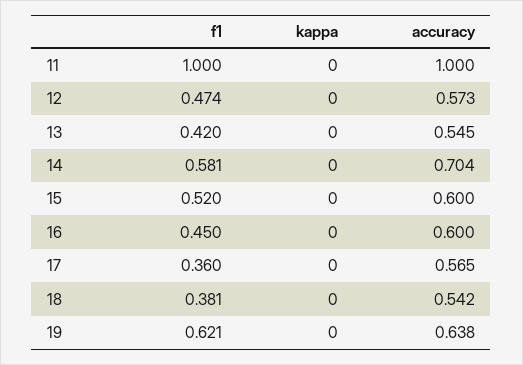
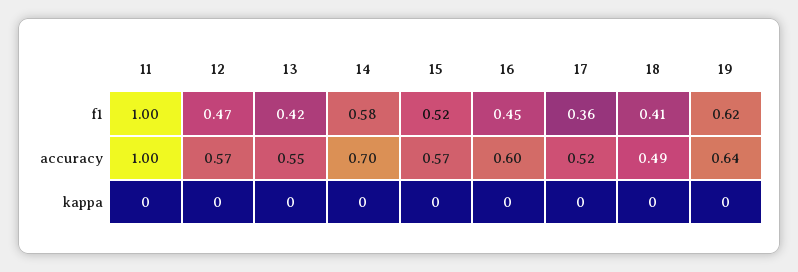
accuracy, 15: 0.6 -> 0.57
accuracy, 17: 0.565 -> 0.52
f1, 18: 0.381 -> 0.41
accuracy, 18: 0.542 -> 0.49

